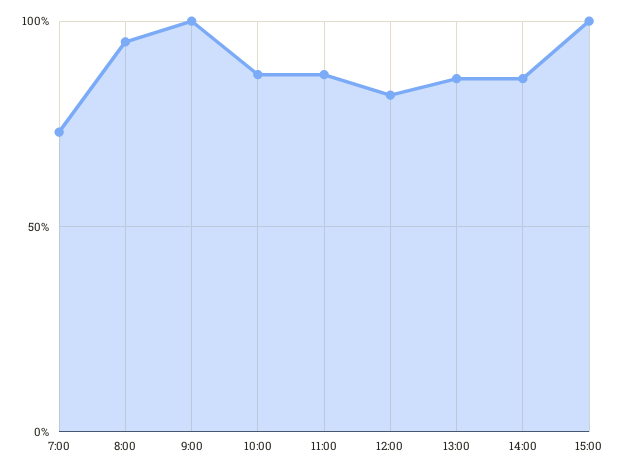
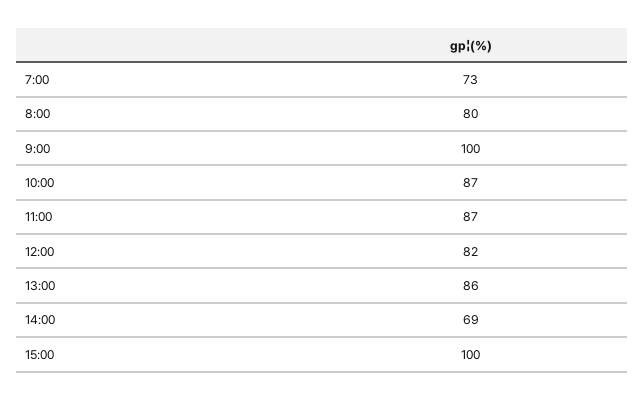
8:00: 95 -> 80
14:00: 85 -> 69

